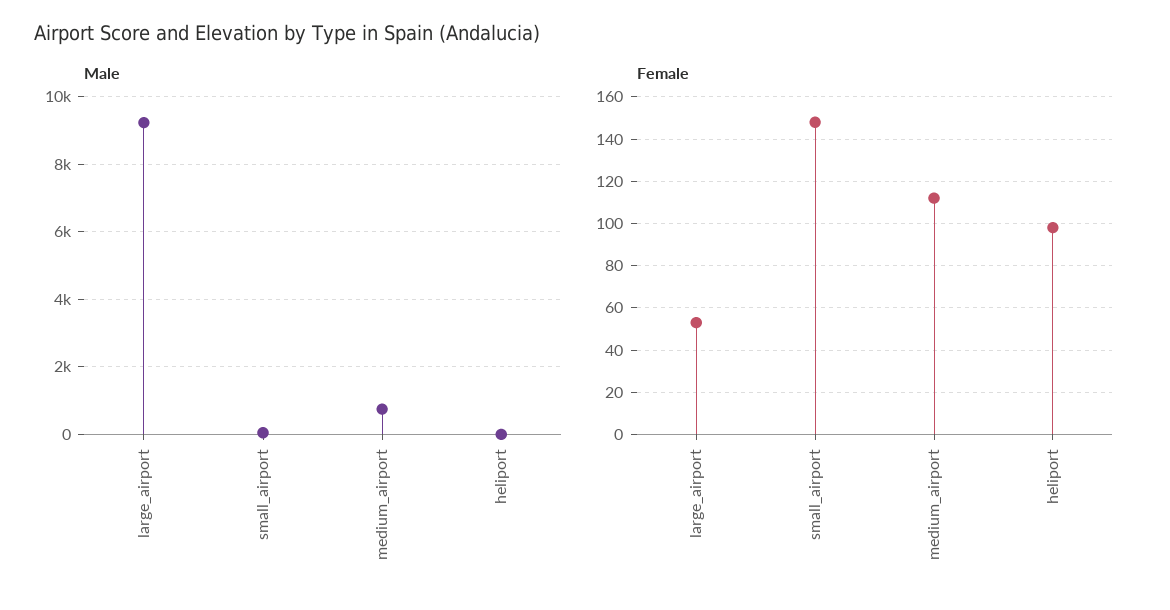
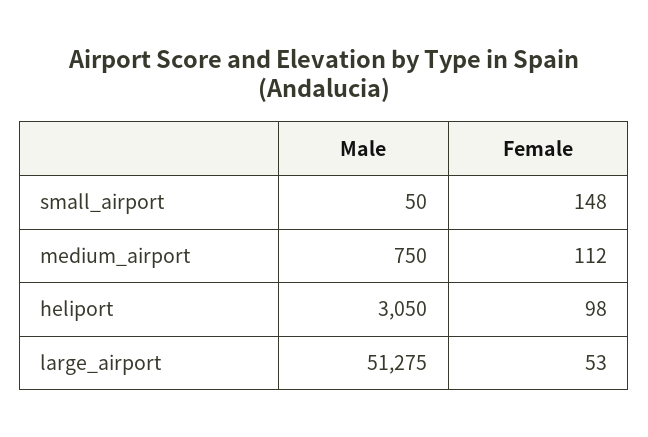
Male, large_airport: 9200 -> 51275
Male, heliport: 0 -> 3050

